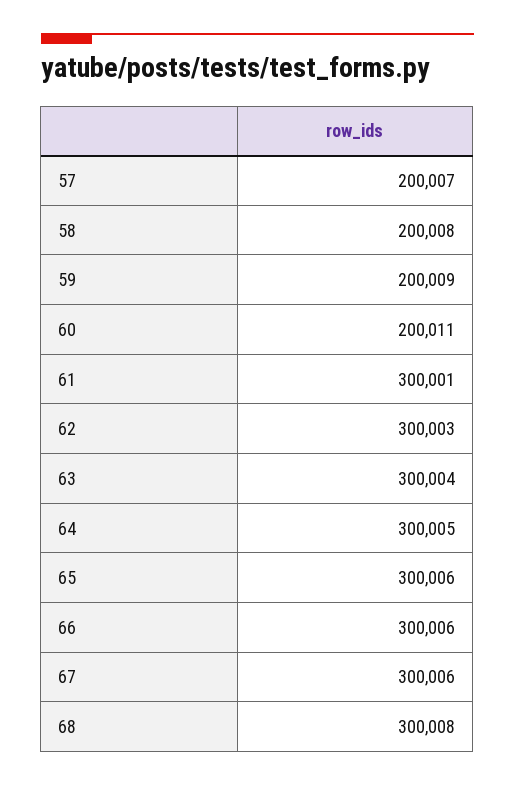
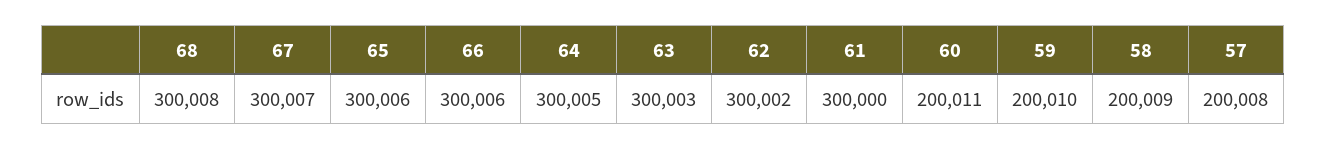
57: 200007 -> 200008
58: 200008 -> 200009
59: 200009 -> 200010
61: 300001 -> 300000
62: 300003 -> 300002
63: 300004 -> 300003
67: 300006 -> 300007

